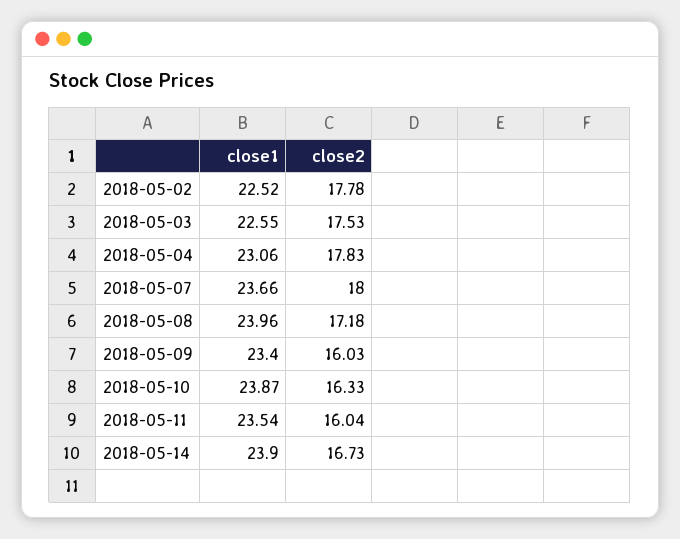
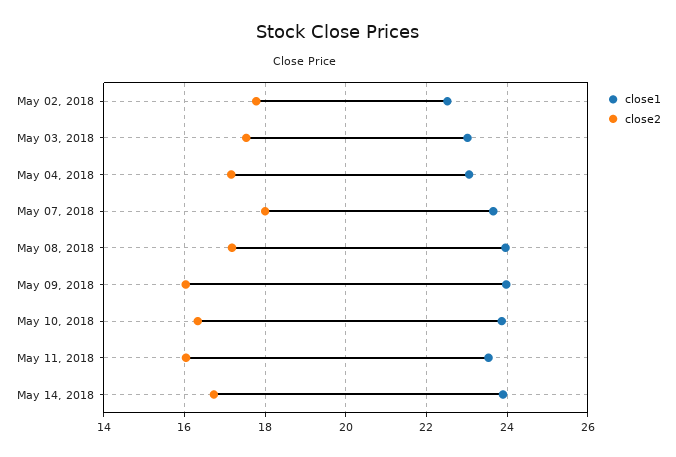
close1, 2018-05-03: 22.55 -> 23
close2, 2018-05-04: 17.83 -> 17.2
close1, 2018-05-09: 23.4 -> 24

